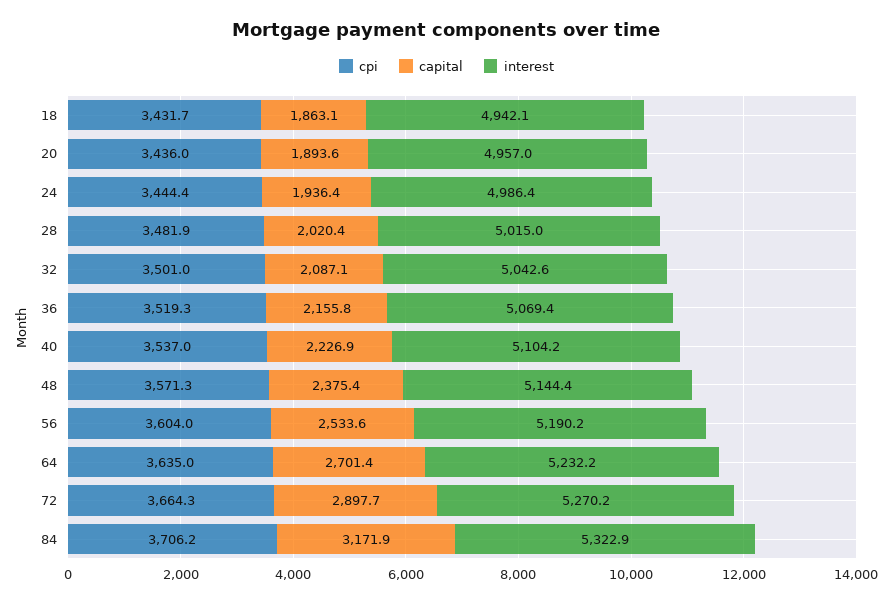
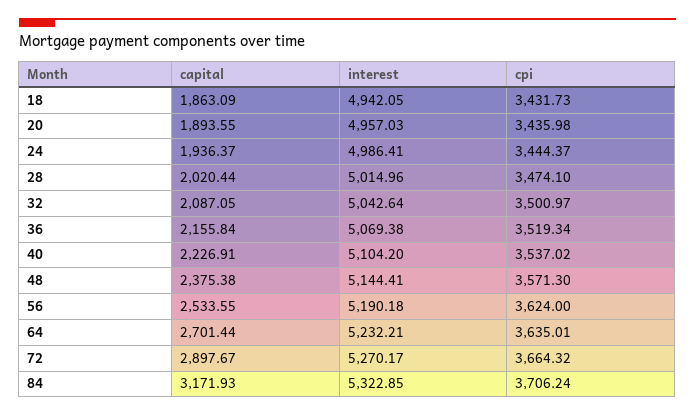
cpi, 28: 3481.9 -> 3474.1
cpi, 56: 3604 -> 3624

